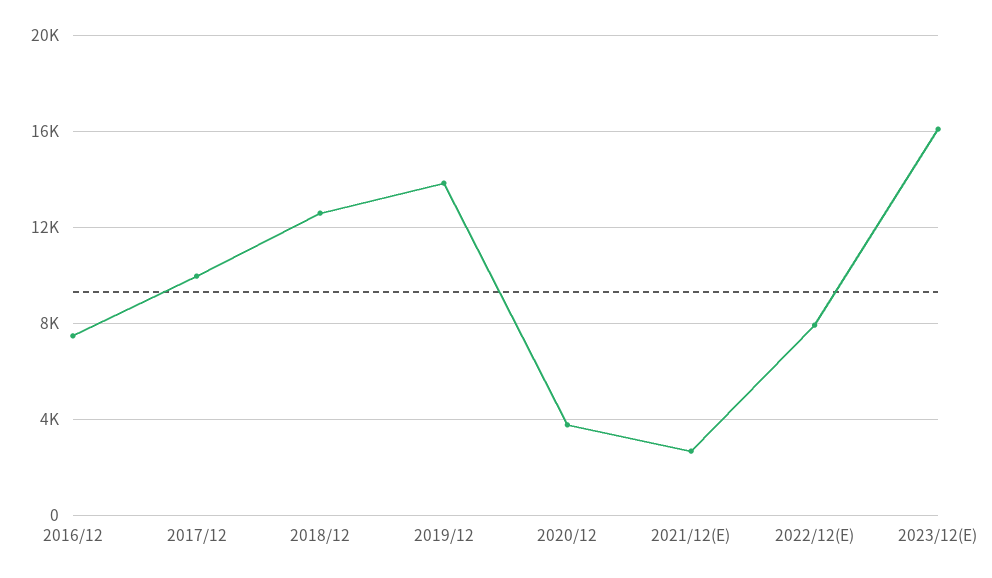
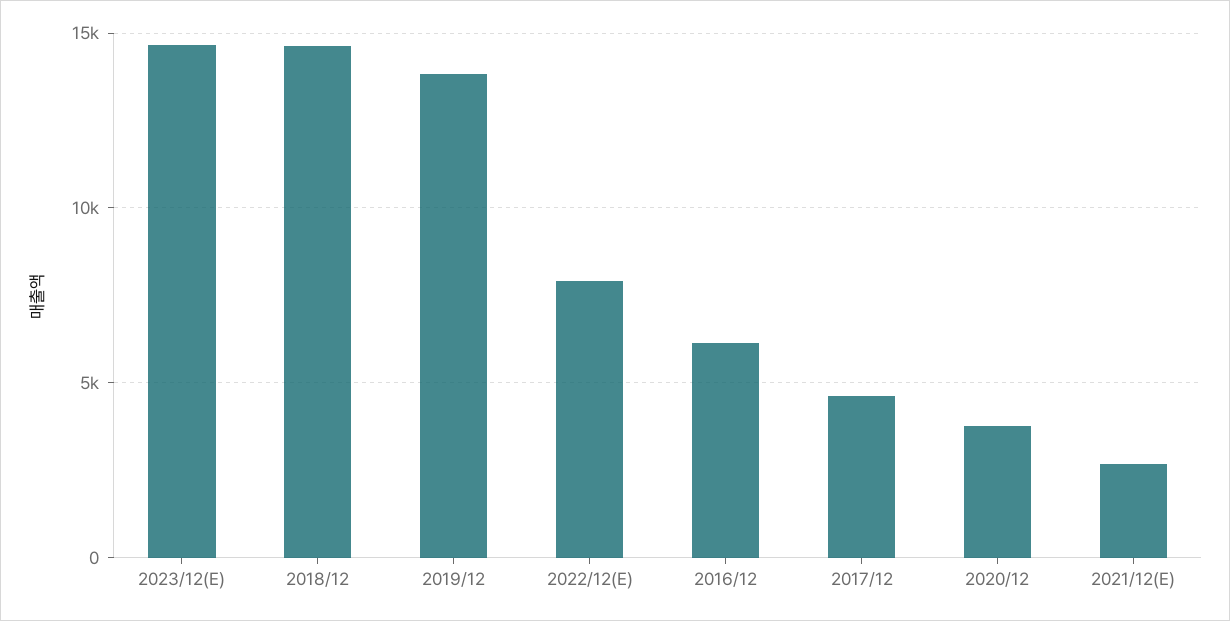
2016/12: 7500 -> 6000
2017/12: 10000 -> 4500
2018/12: 12500 -> 14500
2023/12(E): 16000 -> 14500

